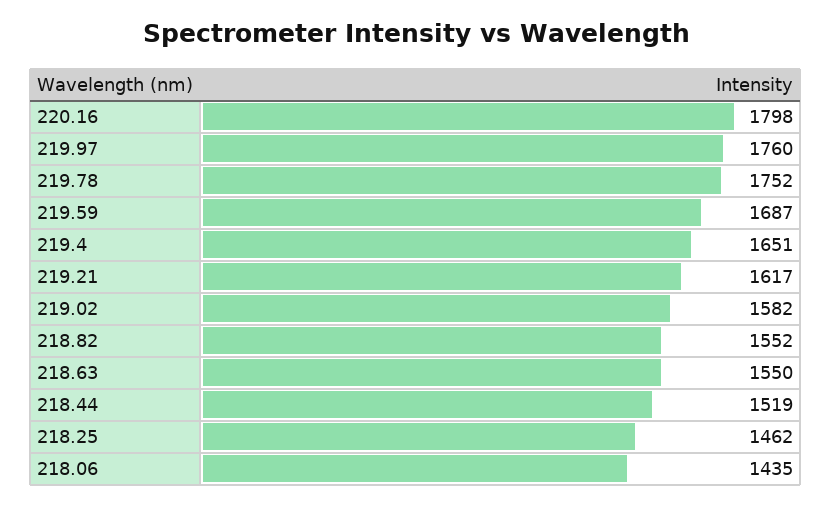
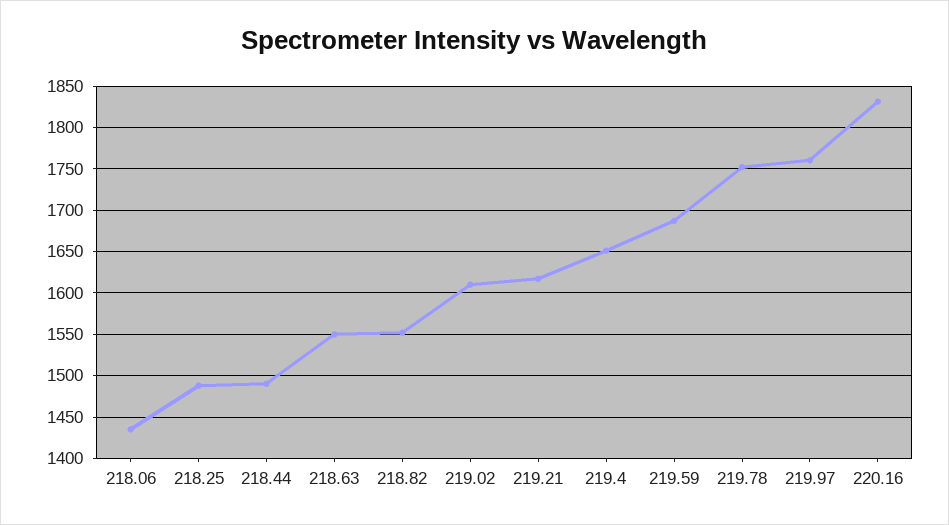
220.16: 1798 -> 1830
219.02: 1582 -> 1610
218.44: 1519 -> 1490
218.25: 1462 -> 1490

